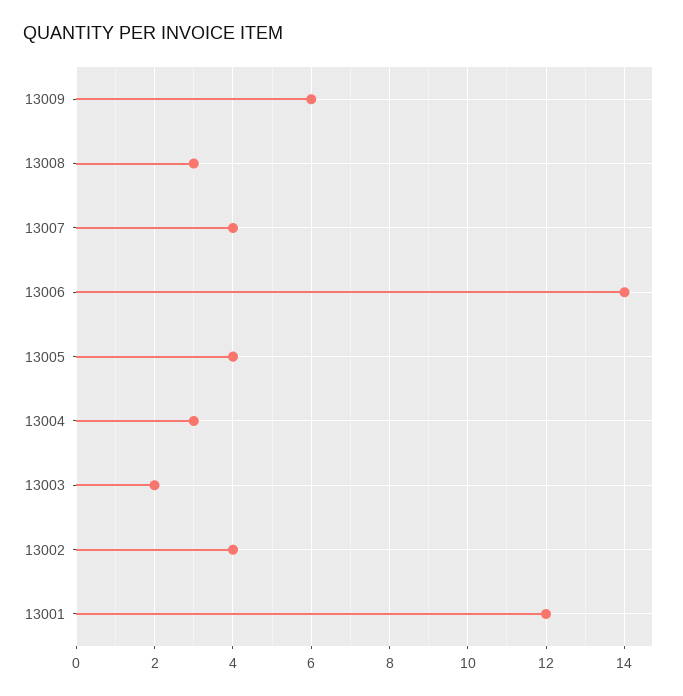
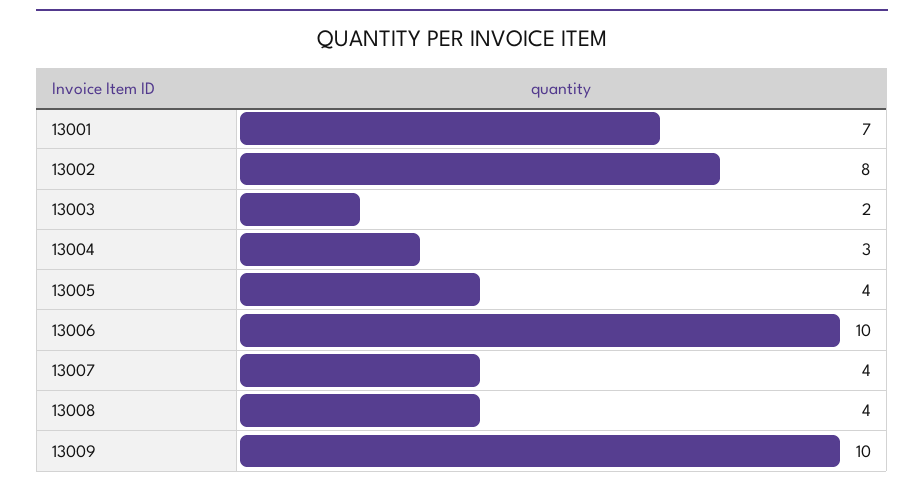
13009: 6 -> 10
13008: 3 -> 4
13006: 14 -> 10
13002: 4 -> 8
13001: 12 -> 7

